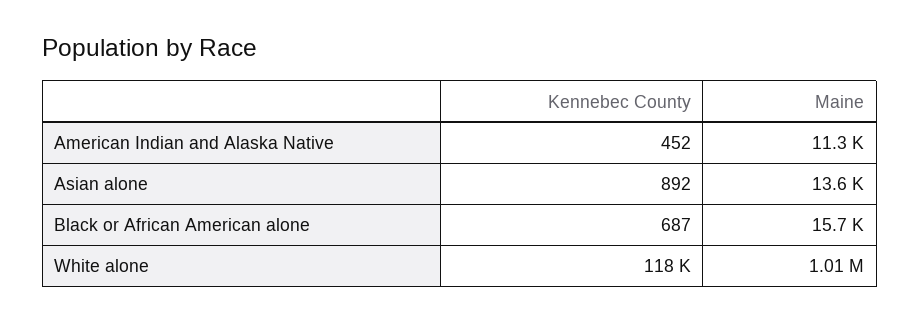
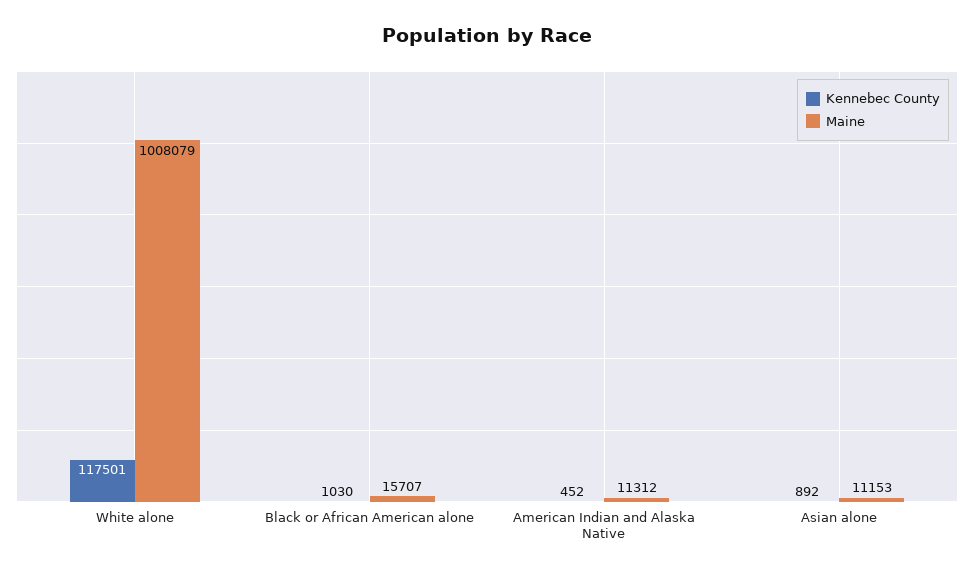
Maine, Asian alone: 13600 -> 11153
Kennebec County, Black or African American alone: 687 -> 1030

